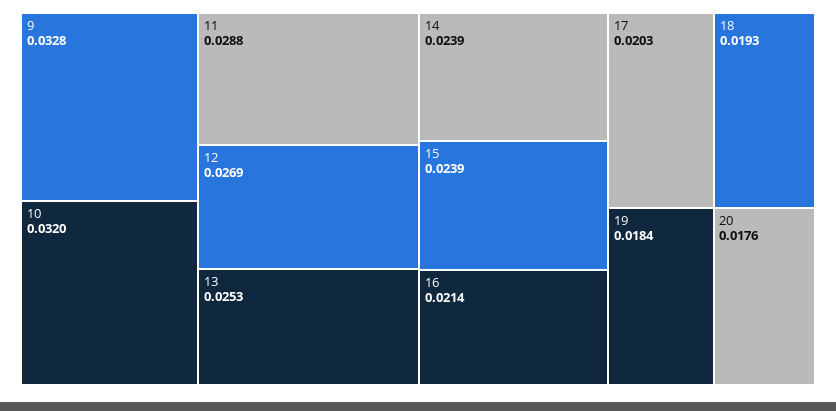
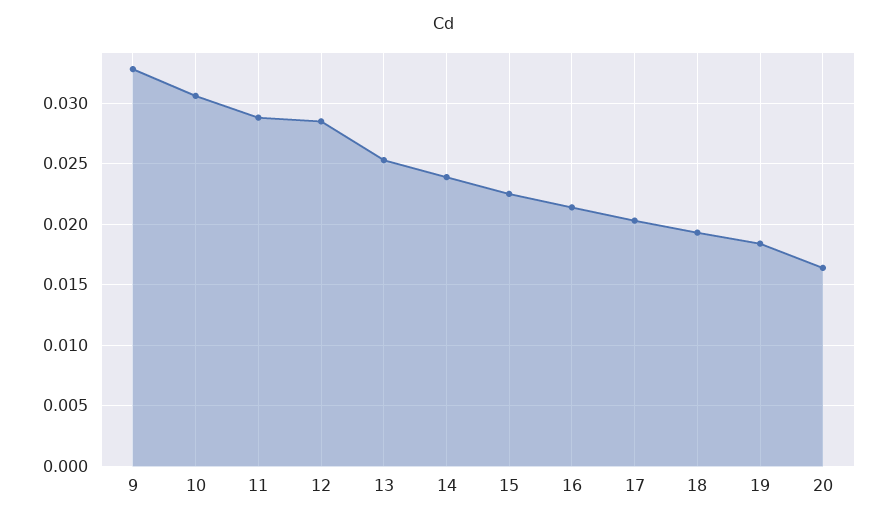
10: 0.032 -> 0.0305
12: 0.0269 -> 0.0285
15: 0.0239 -> 0.0225
20: 0.0176 -> 0.0165

